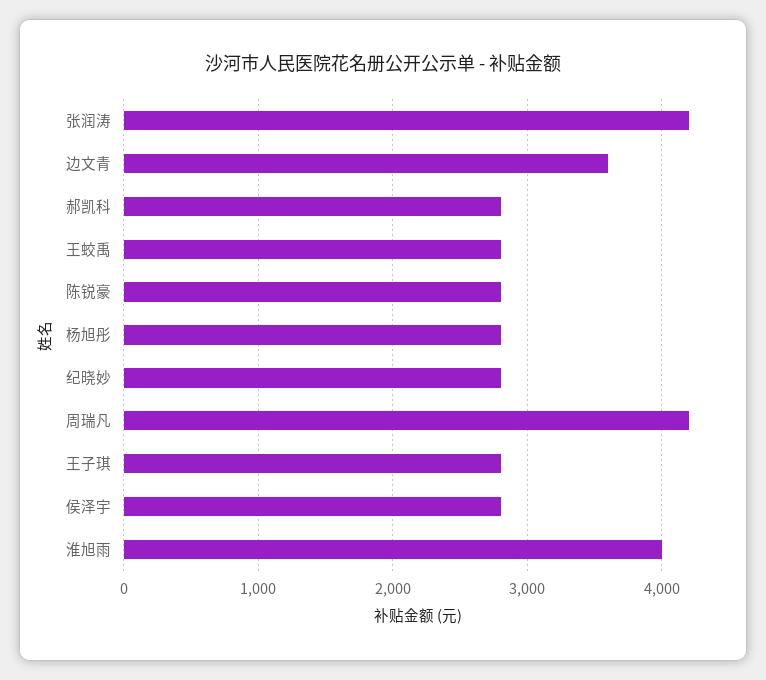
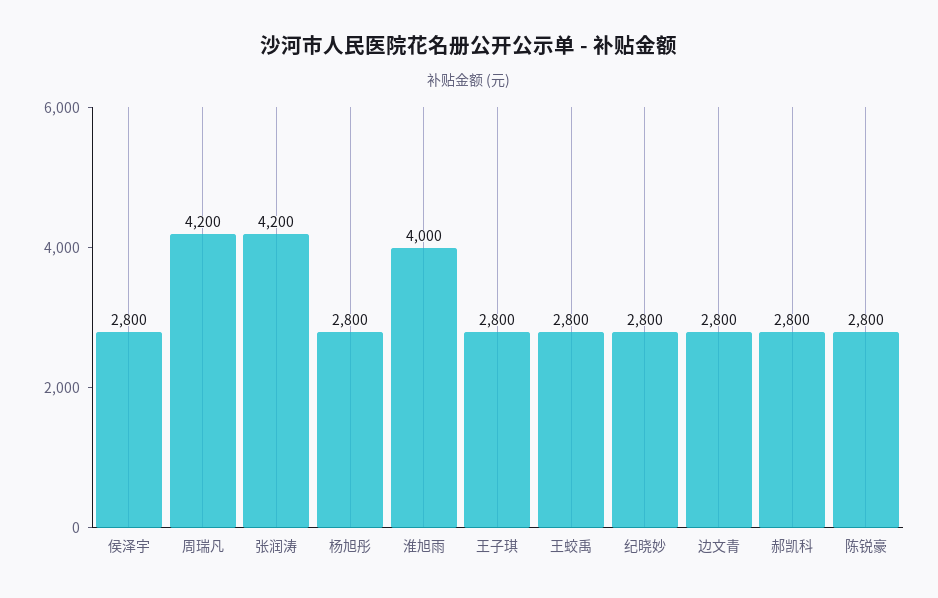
边文青: 3600 -> 2800

